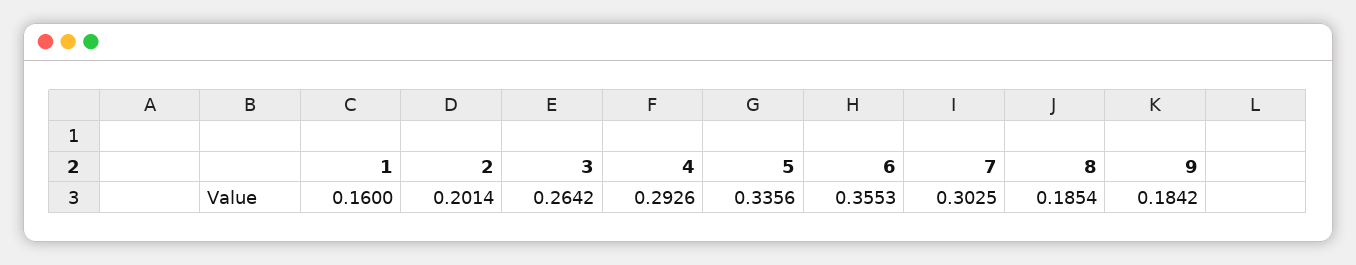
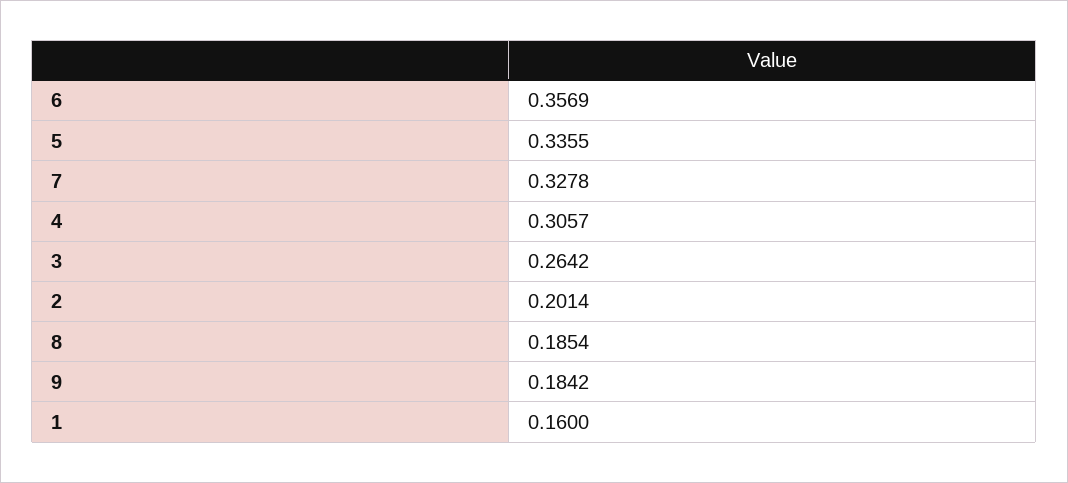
4: 0.2926 -> 0.3057
5: 0.3356 -> 0.3355
6: 0.3553 -> 0.3569
7: 0.3025 -> 0.3278

